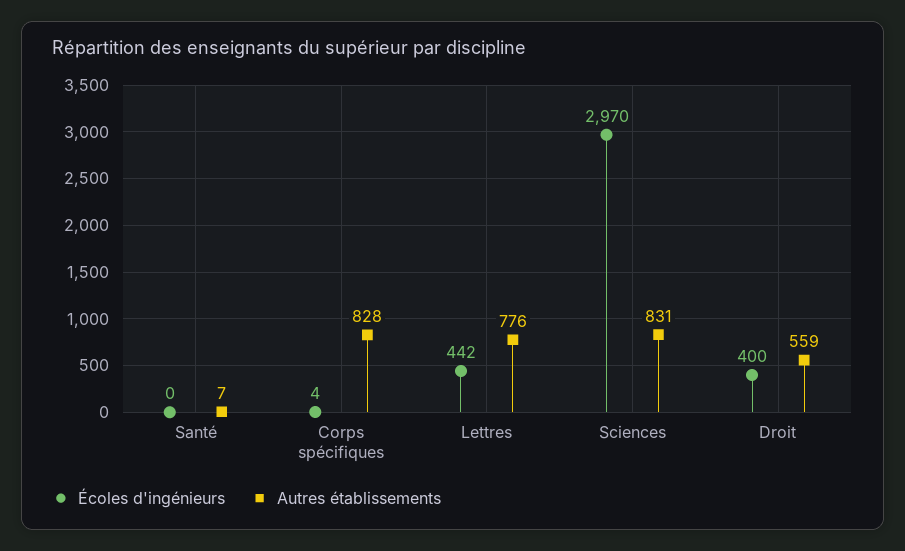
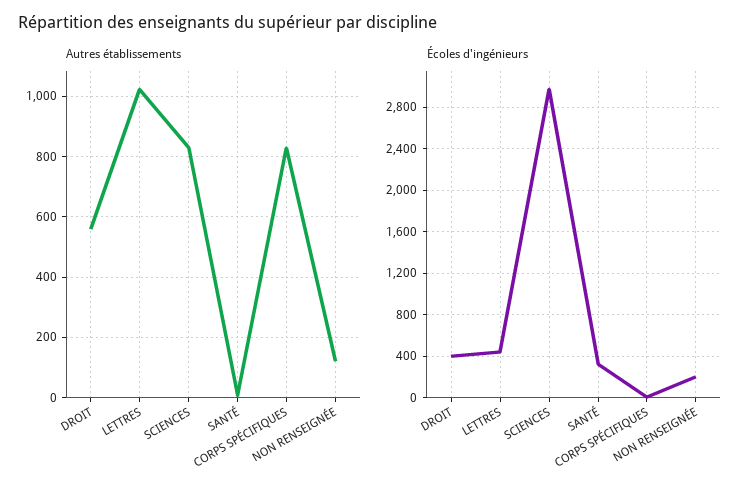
Écoles d'ingénieurs, Santé: 0 -> 300
Autres établissements, Lettres: 776 -> 1020
Autres établissements, NON RENSEIGNÉE: none -> 120
Écoles d'ingénieurs, NON RENSEIGNÉE: none -> 200

